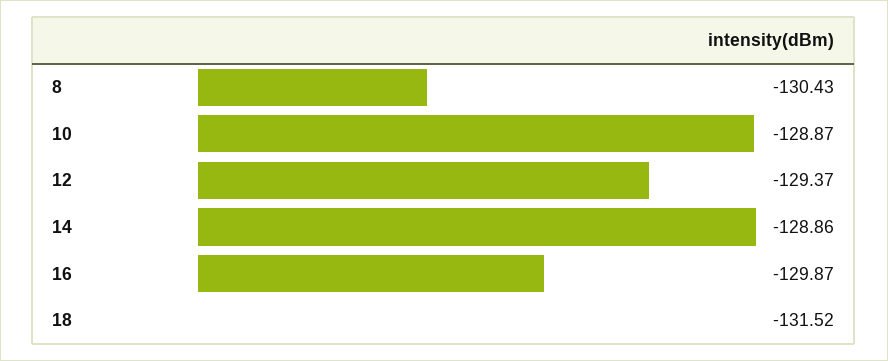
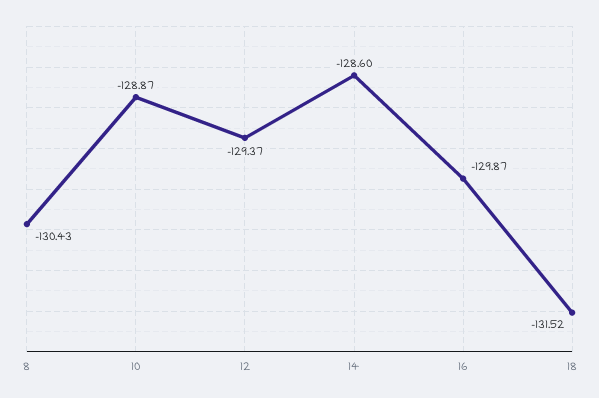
14: -128.86 -> -128.6

